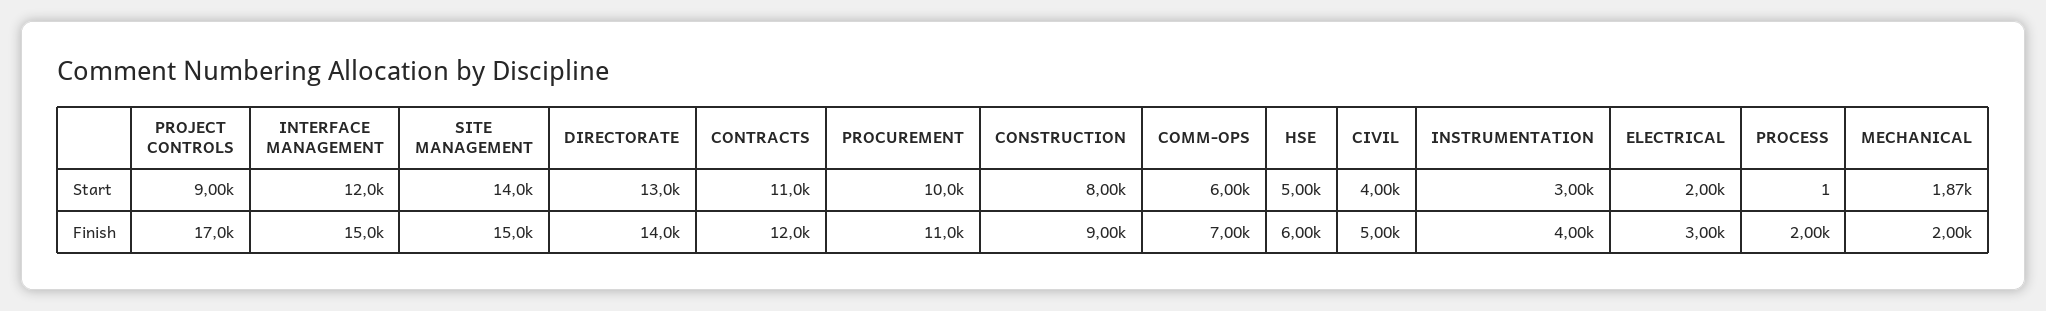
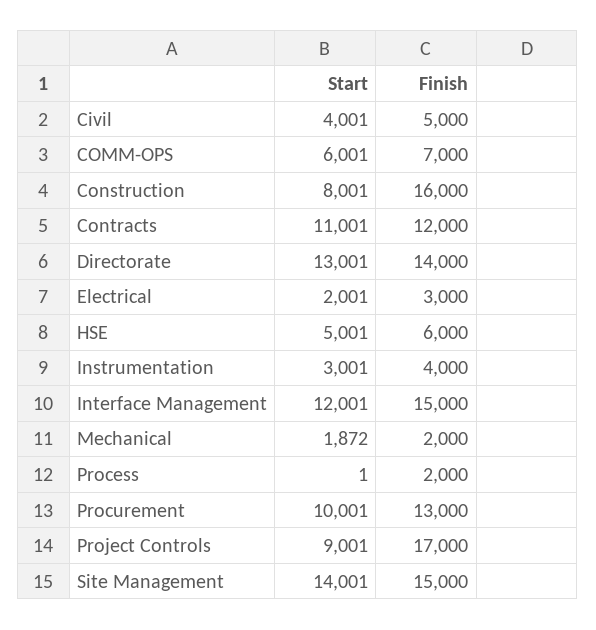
PROCUREMENT, Finish: 11000 -> 13000
CONSTRUCTION, Finish: 9000 -> 16000

